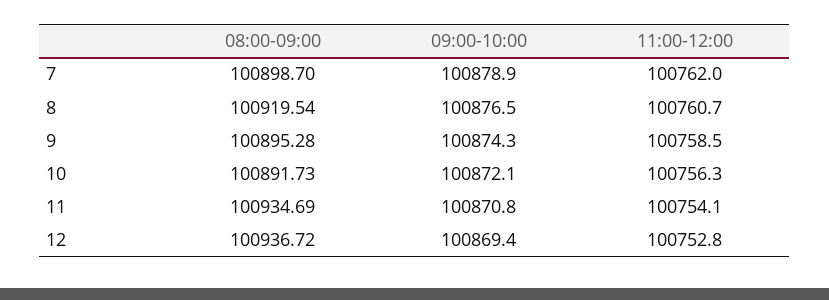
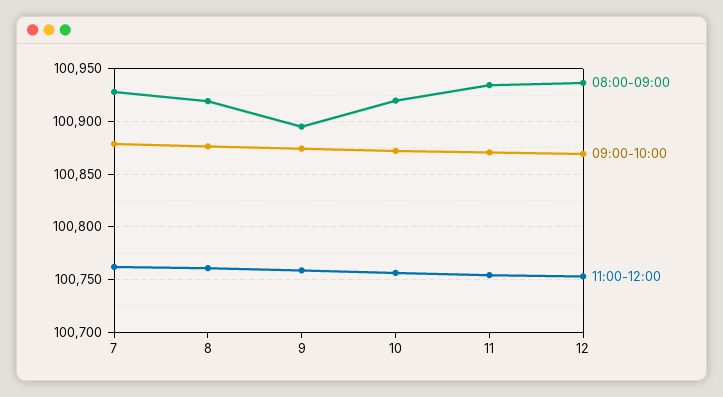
08:00-09:00, 7: 100898.7 -> 100930
08:00-09:00, 10: 100891.73 -> 100920

